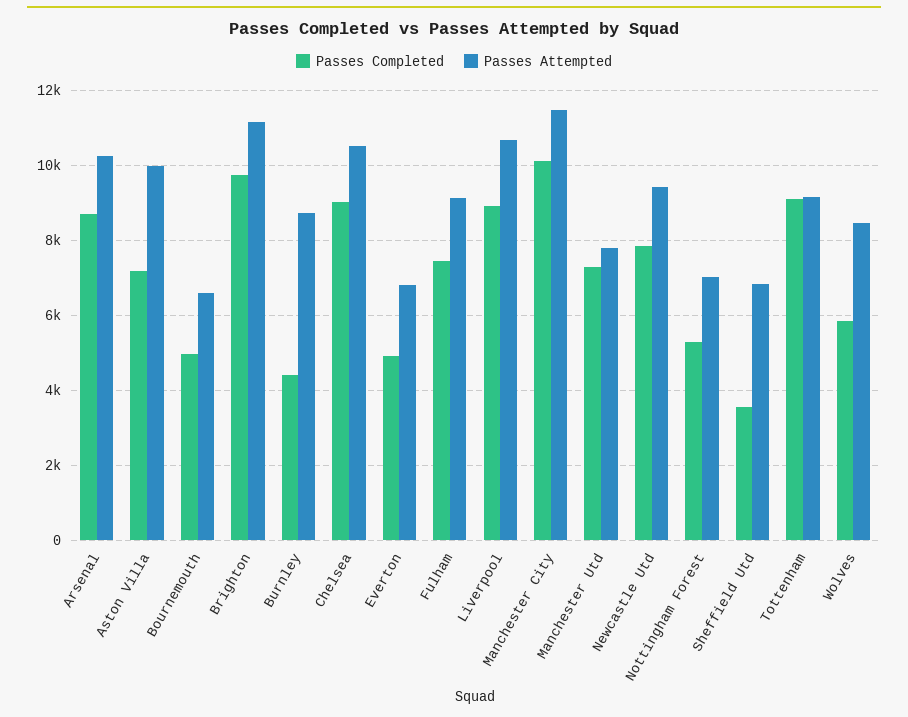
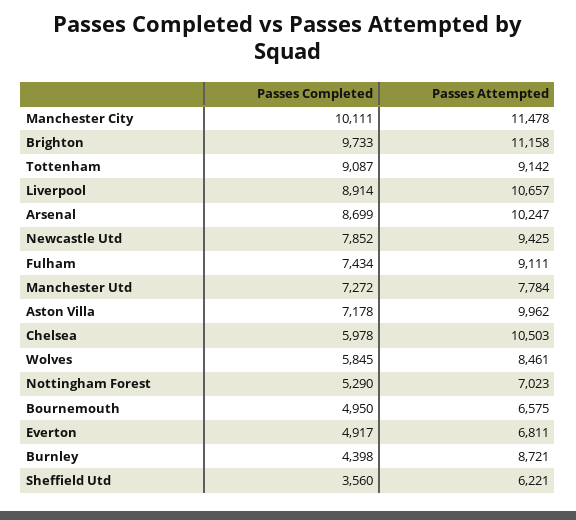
Passes Completed, Chelsea: 9000 -> 5978
Passes Attempted, Sheffield Utd: 6800 -> 6221

